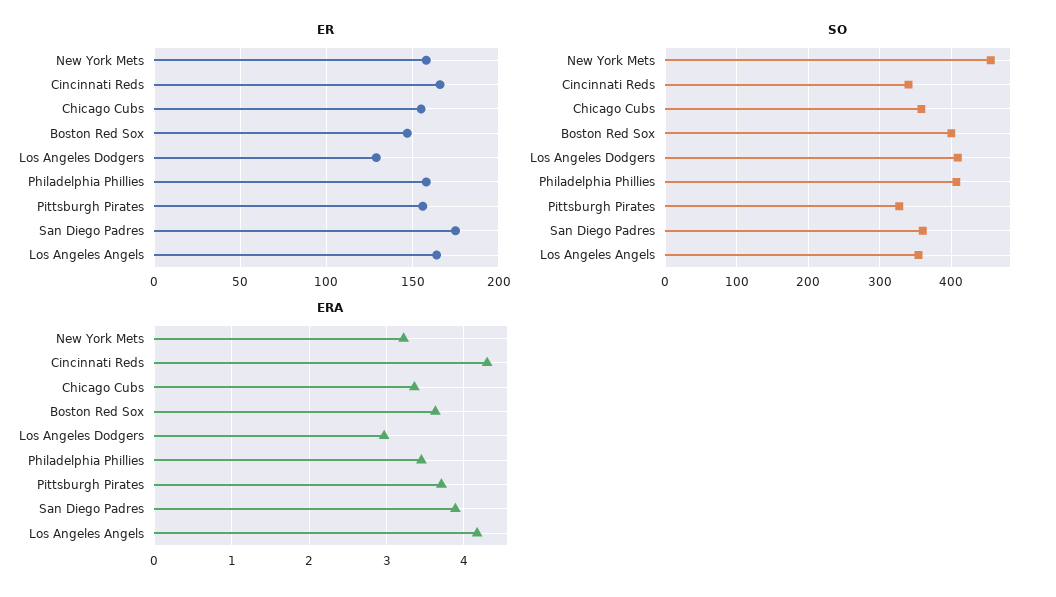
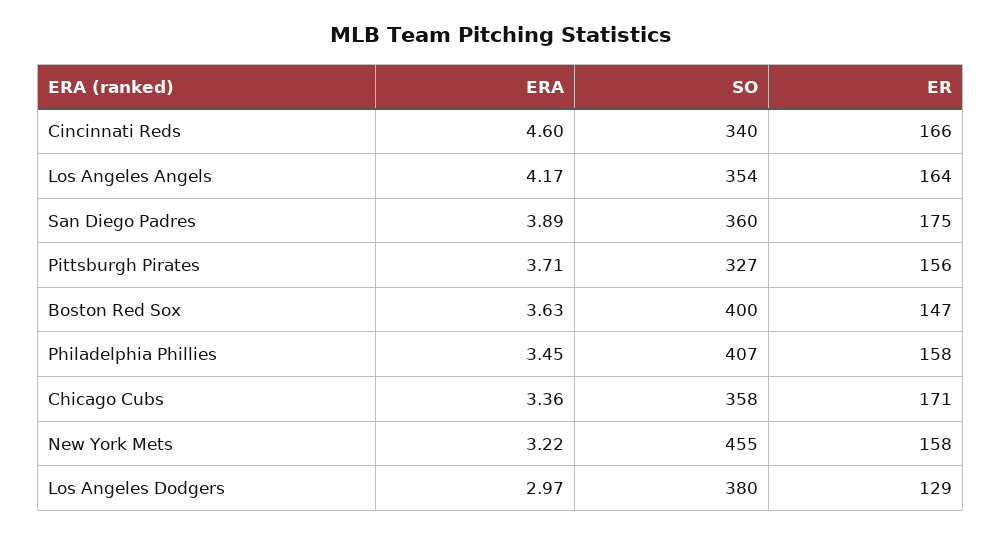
ER, Chicago Cubs: 155 -> 171
SO, Los Angeles Dodgers: 410 -> 380
ERA, Cincinnati Reds: 4.3 -> 4.6

